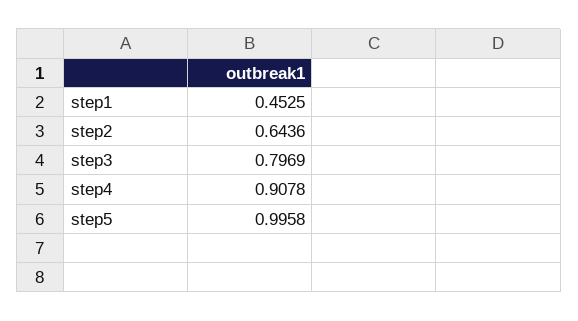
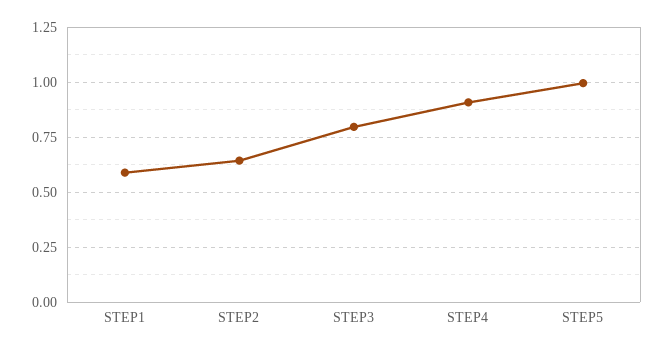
step1: 0.4525 -> 0.6

